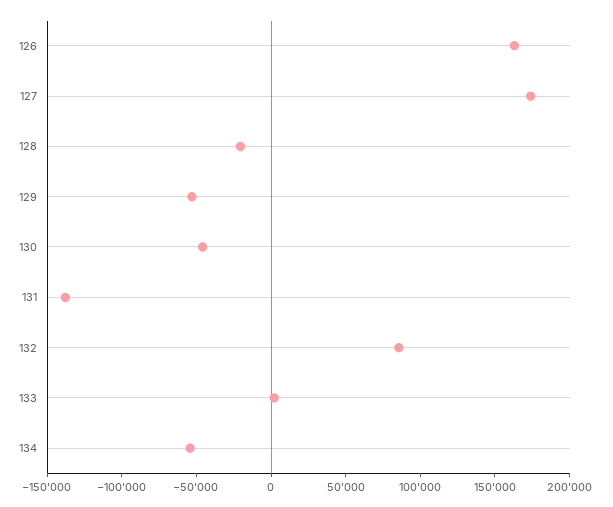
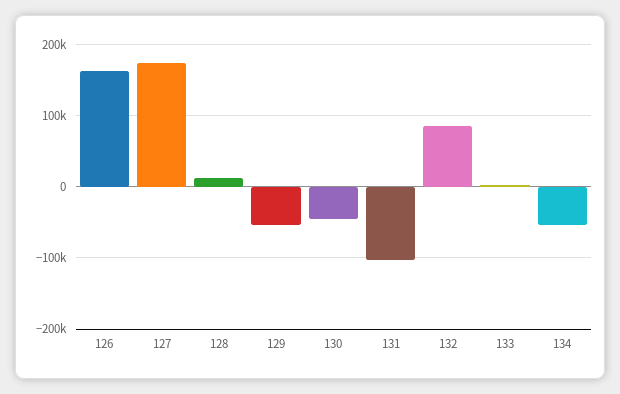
128: -20000 -> 10000
131: -140000 -> -100000

